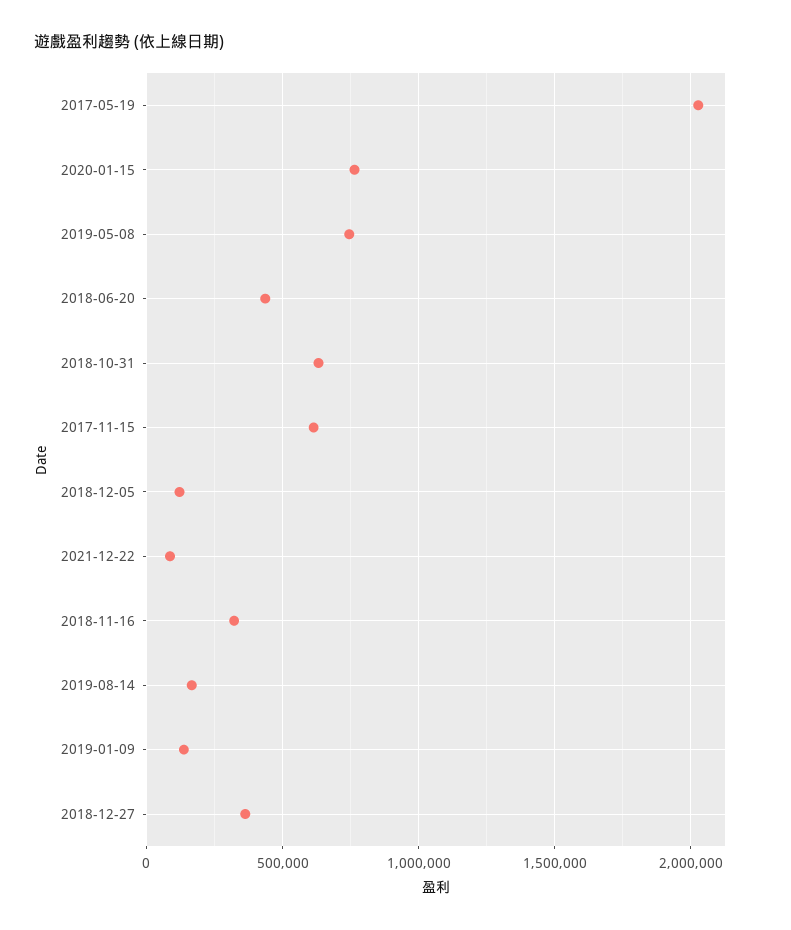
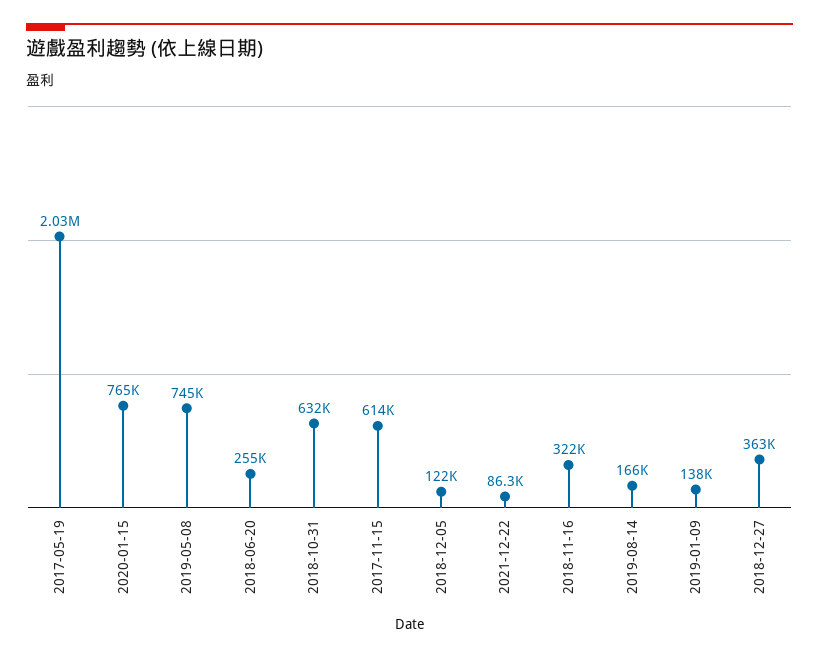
2018-06-20: 450000 -> 255000

